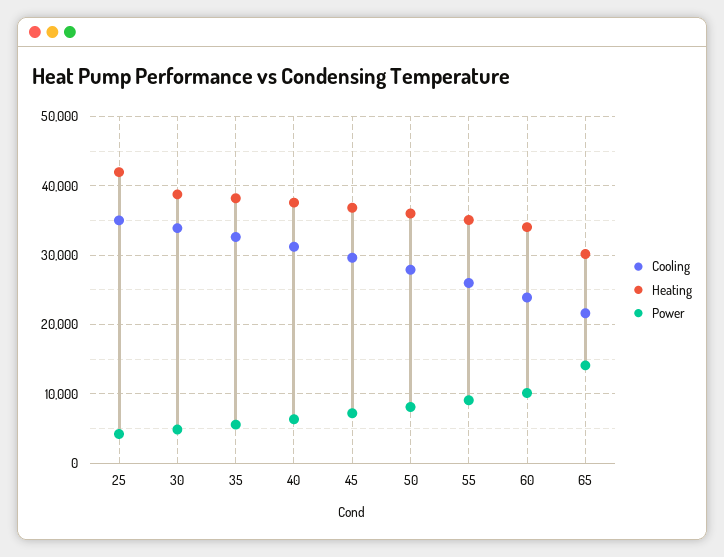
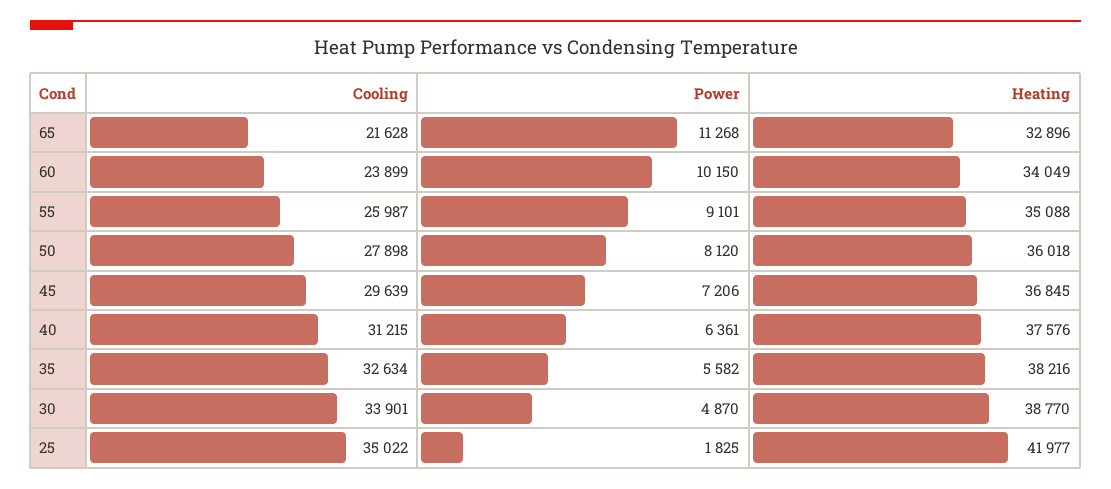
Power, 25: 4000 -> 1825
Heating, 65: 30000 -> 32896
Power, 65: 14000 -> 11268

